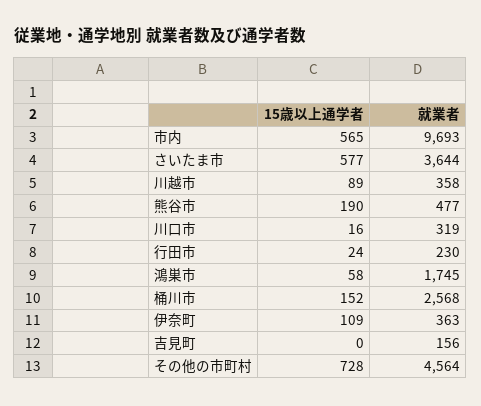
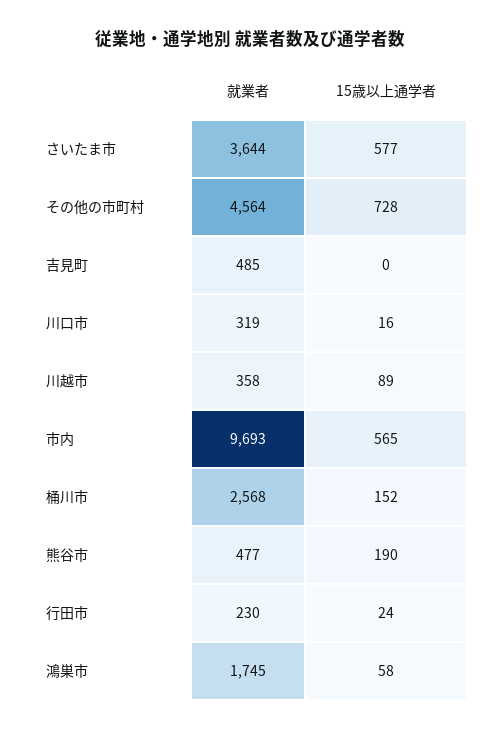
15歳以上通学者, 伊奈町: 109 -> none
就業者, 伊奈町: 363 -> none
就業者, 吉見町: 156 -> 485

